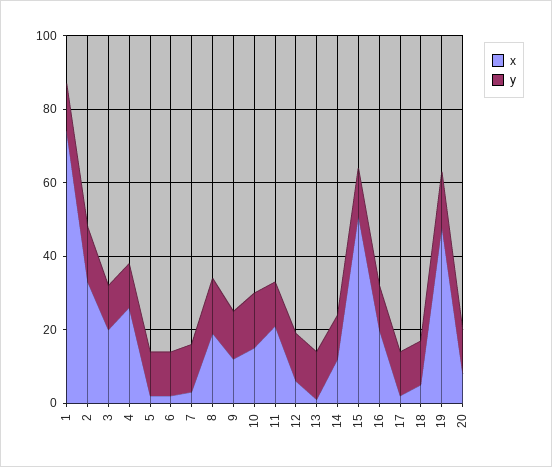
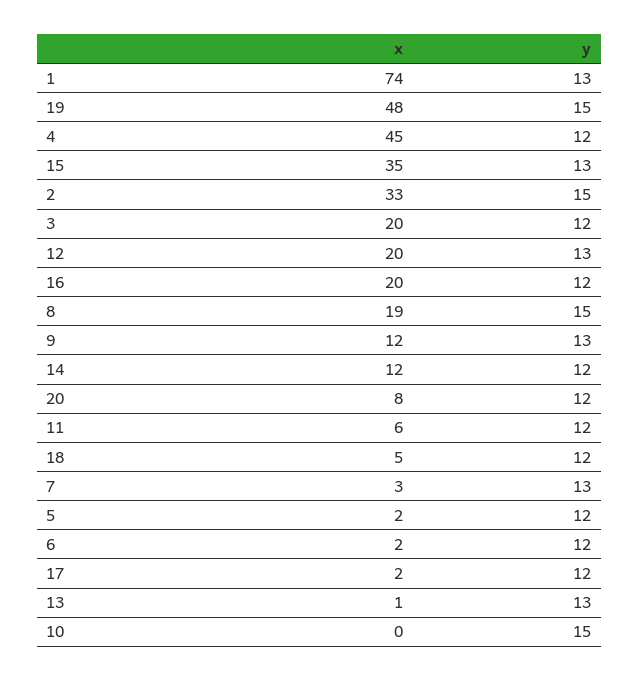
x, 4: 25 -> 45
x, 10: 15 -> 0
x, 11: 20 -> 6
x, 12: 5 -> 20
x, 15: 50 -> 35

